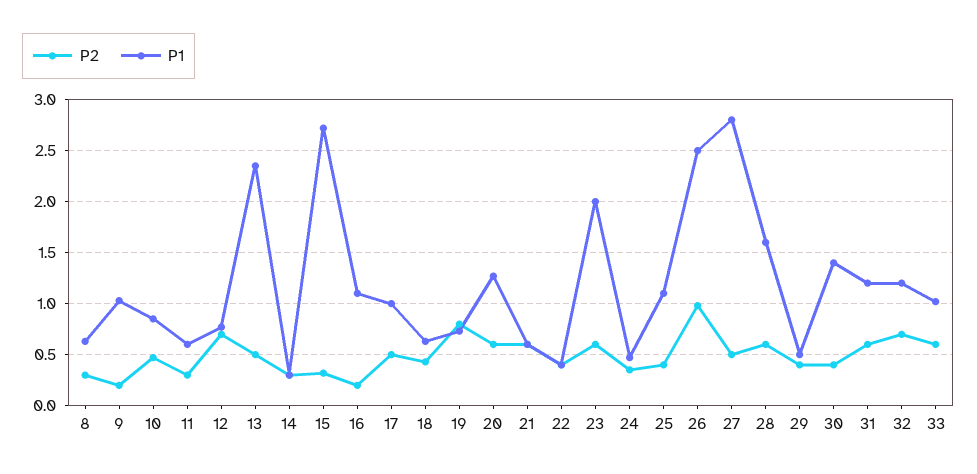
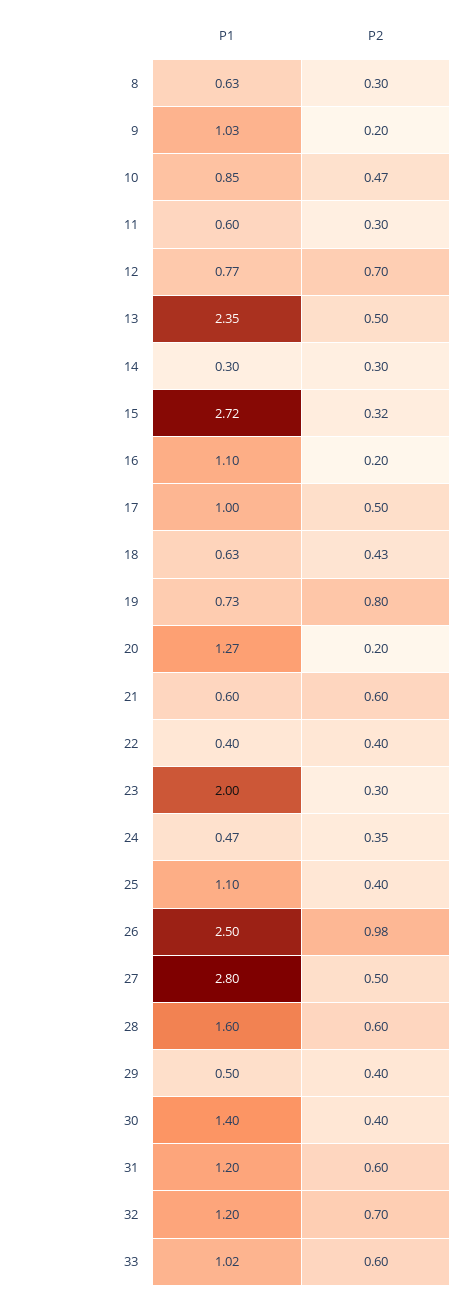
P2, 20: 0.6 -> 0.2
P2, 23: 0.6 -> 0.3

